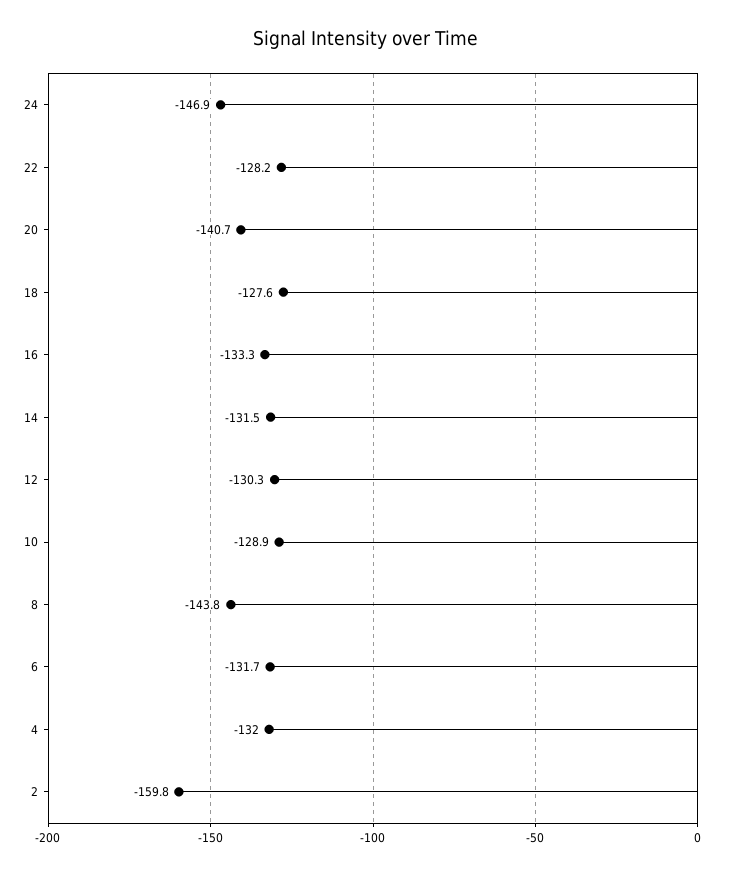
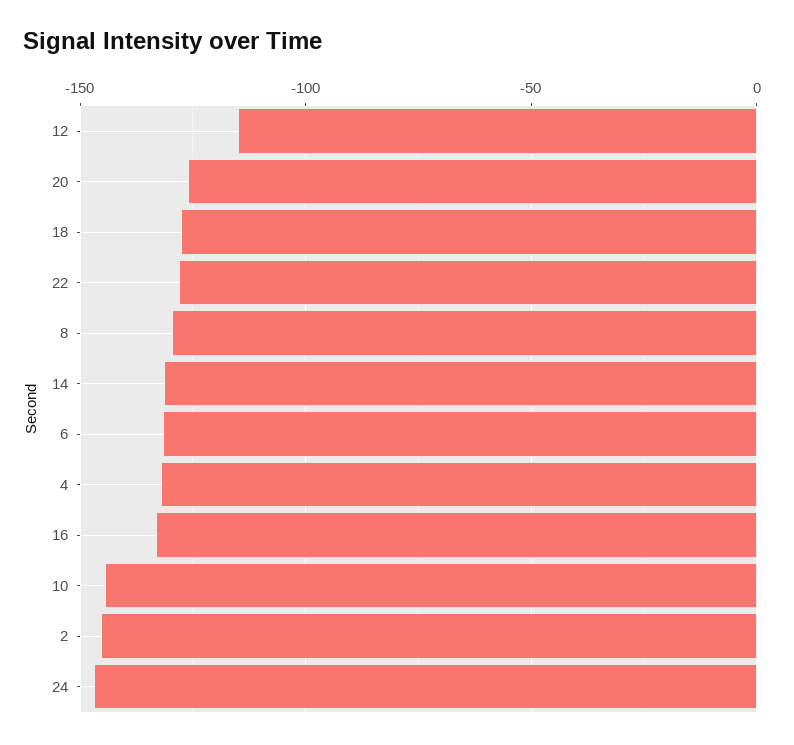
20: -140.7 -> -125
12: -130.3 -> -115
10: -128.9 -> -145
8: -143.8 -> -130
2: -159.8 -> -145

